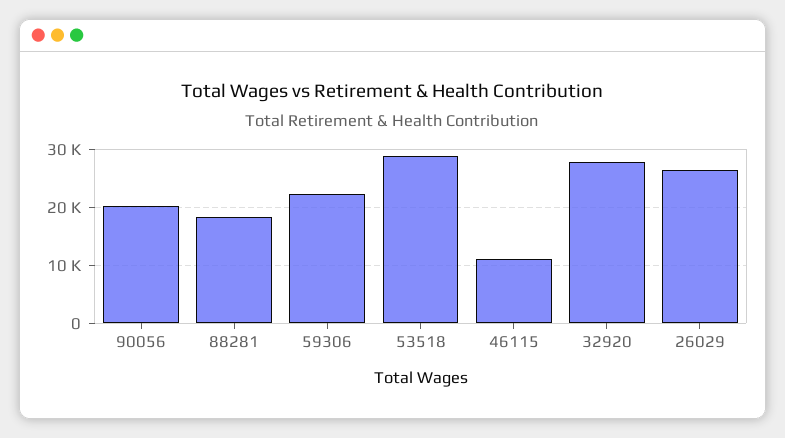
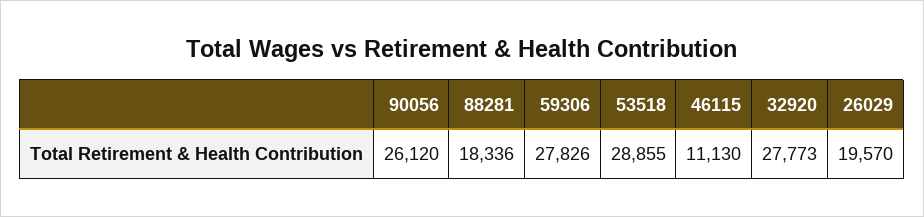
90056: 20000 -> 26120
59306: 22000 -> 27826
26029: 26000 -> 19570

